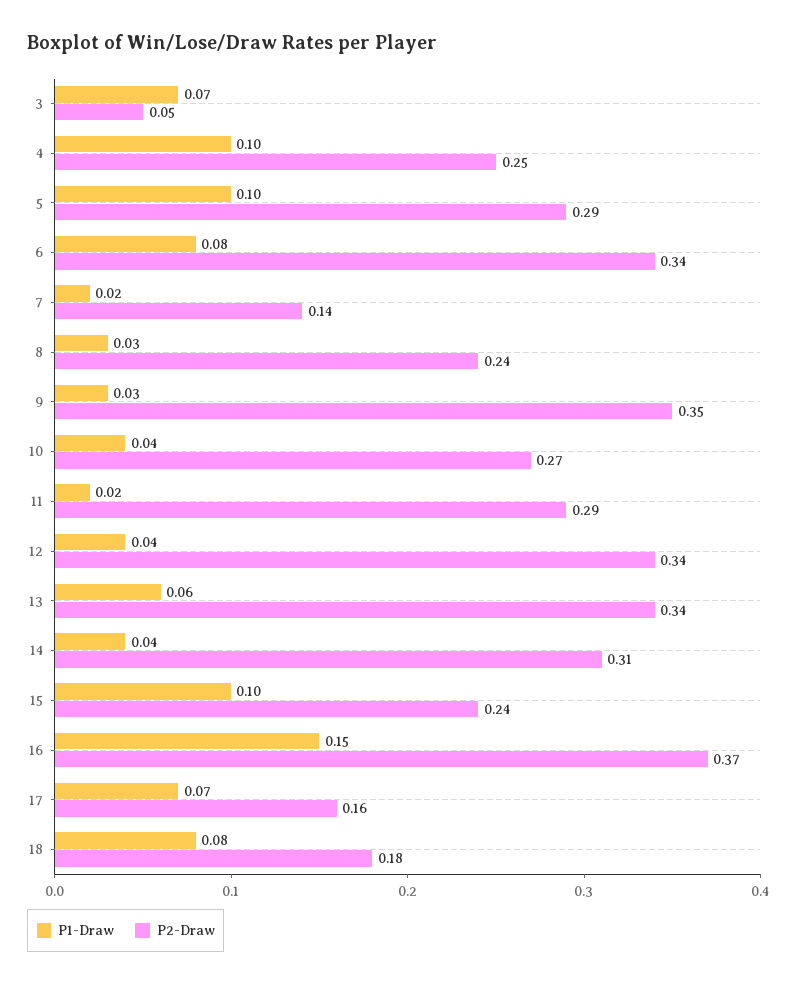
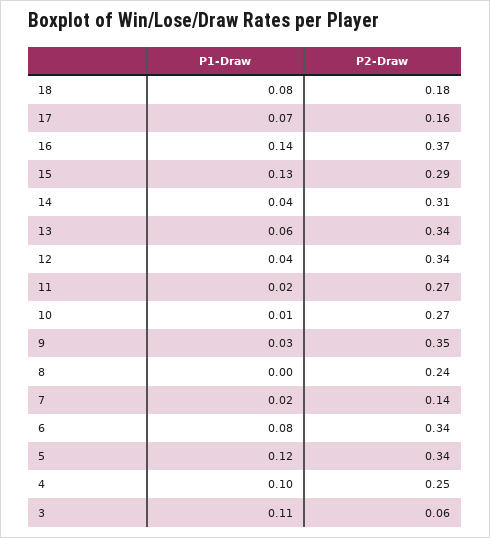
P1-Draw, 3: 0.07 -> 0.11
P2-Draw, 3: 0.05 -> 0.06
P1-Draw, 5: 0.1 -> 0.12
P2-Draw, 5: 0.29 -> 0.34
P1-Draw, 8: 0.03 -> 0
P1-Draw, 10: 0.04 -> 0.01
P2-Draw, 11: 0.29 -> 0.27
P1-Draw, 15: 0.1 -> 0.13
P2-Draw, 15: 0.24 -> 0.29
P1-Draw, 16: 0.15 -> 0.14

